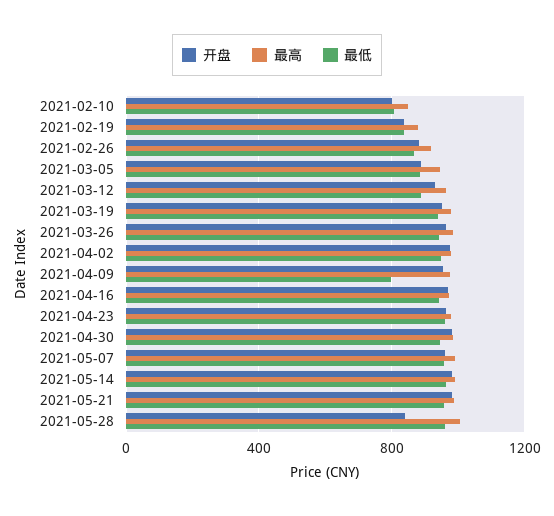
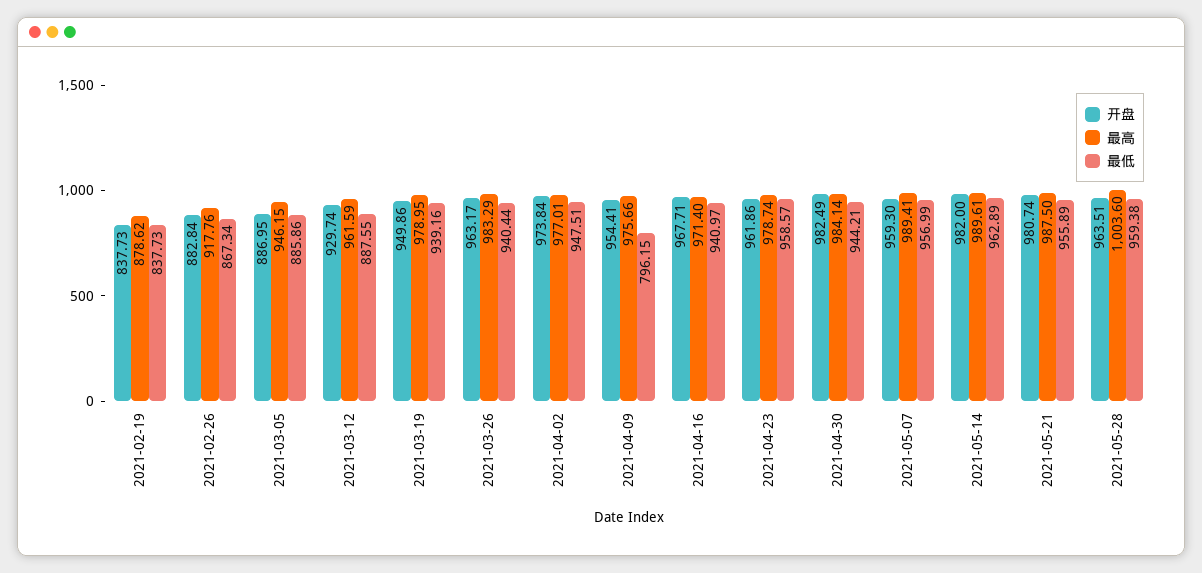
开盘, 2021-02-10: 800 -> none
最高, 2021-02-10: 850 -> none
最低, 2021-02-10: 800 -> none
开盘, 2021-05-28: 850 -> 963.51

